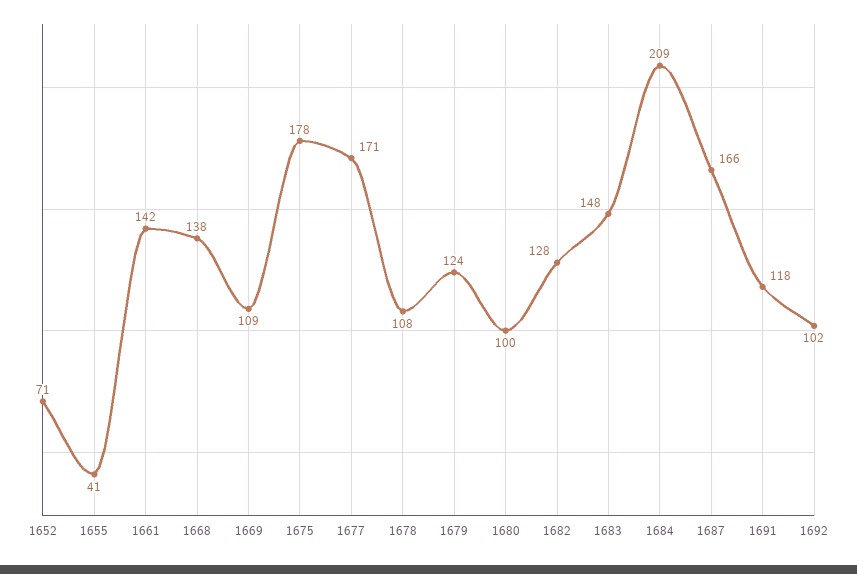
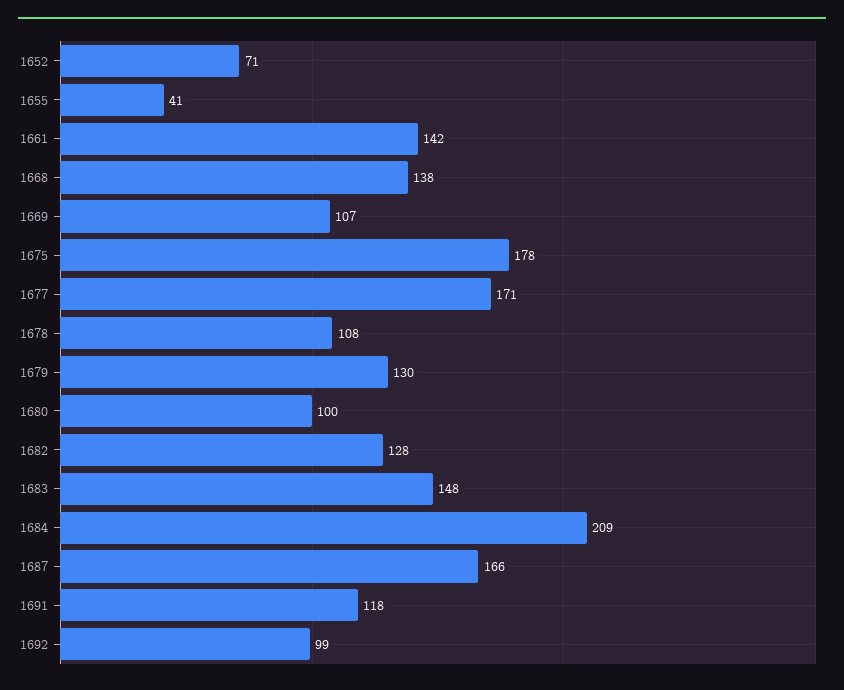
1669: 109 -> 107
1679: 124 -> 130
1692: 102 -> 99

